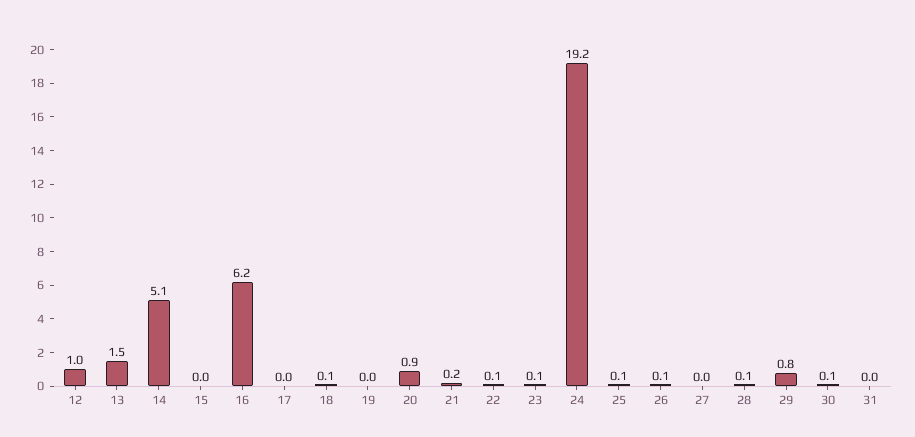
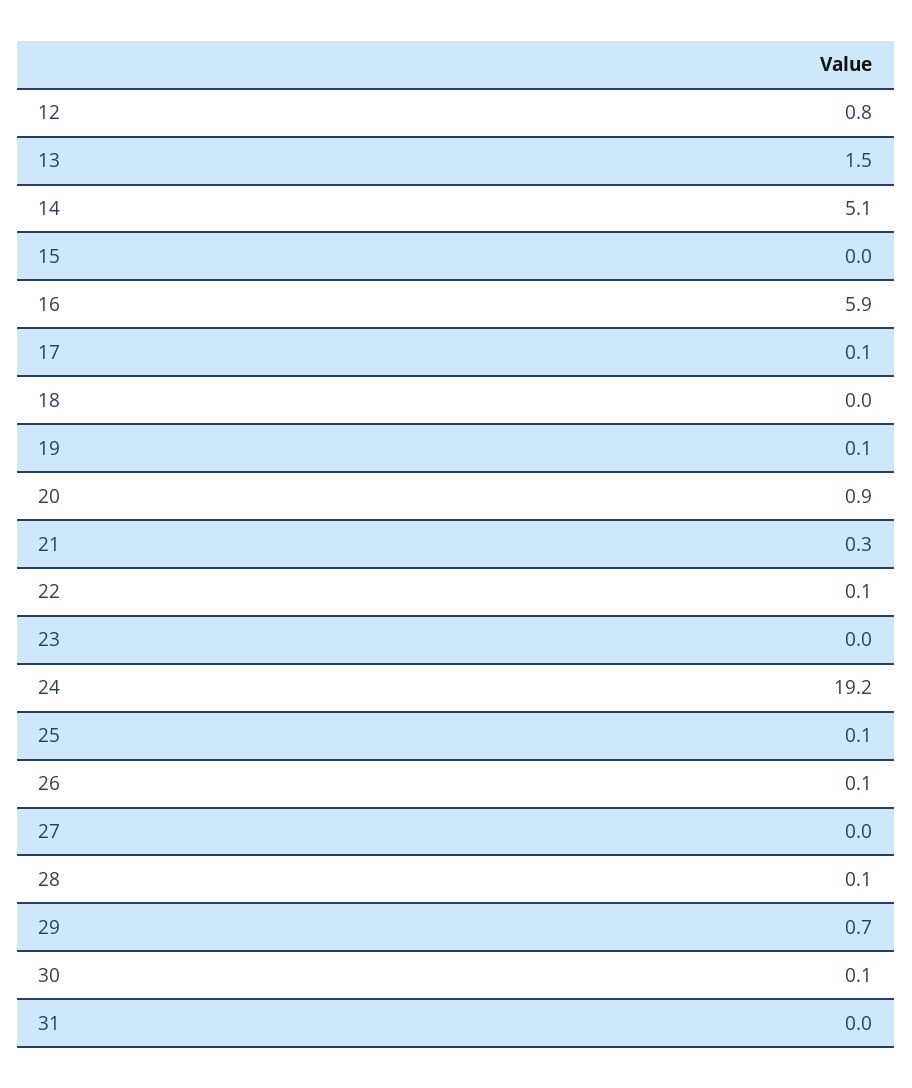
12: 1 -> 0.8
16: 6.2 -> 5.9
17: 0 -> 0.1
18: 0.1 -> 0
19: 0 -> 0.1
21: 0.2 -> 0.3
23: 0.1 -> 0
29: 0.8 -> 0.7

